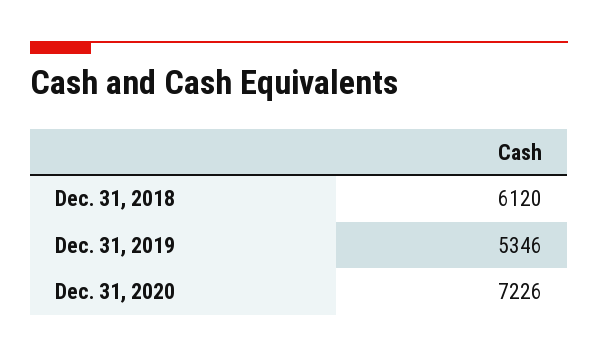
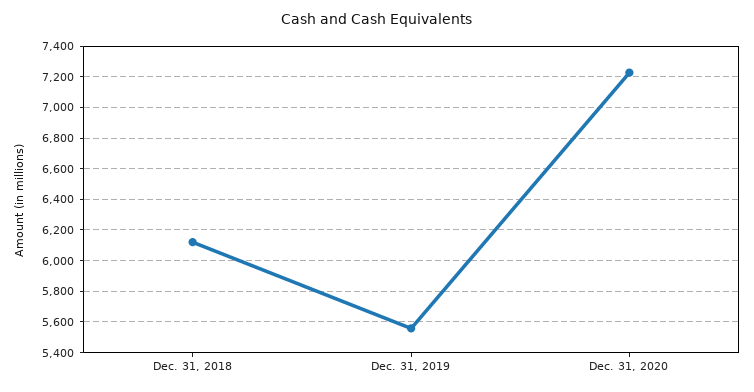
Dec. 31, 2019: 5346 -> 5550

